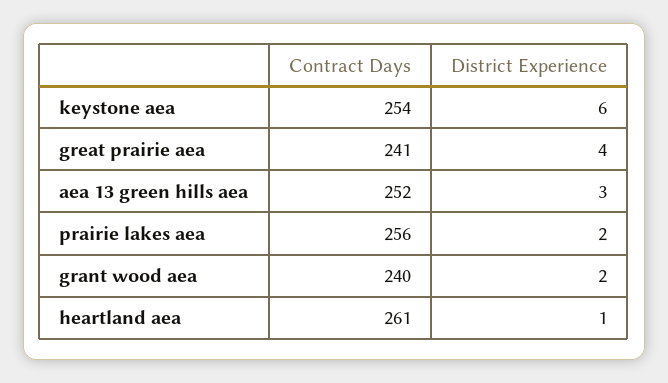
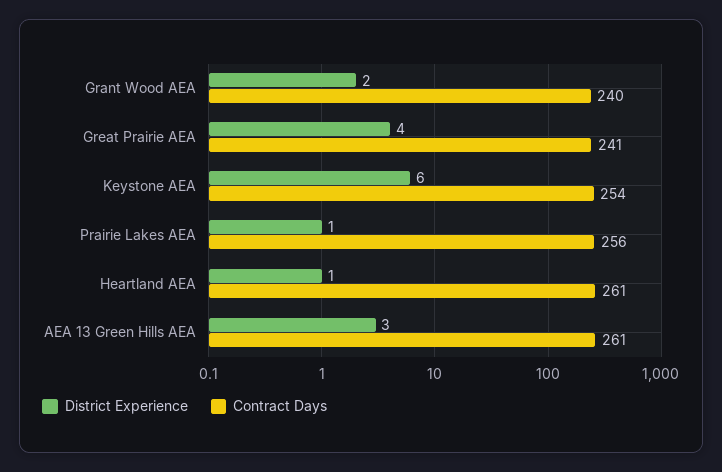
Contract Days, aea 13 green hills aea: 252 -> 261
District Experience, prairie lakes aea: 2 -> 1

